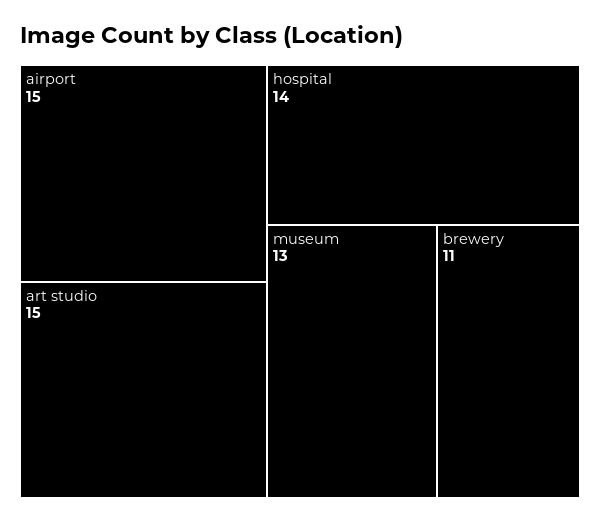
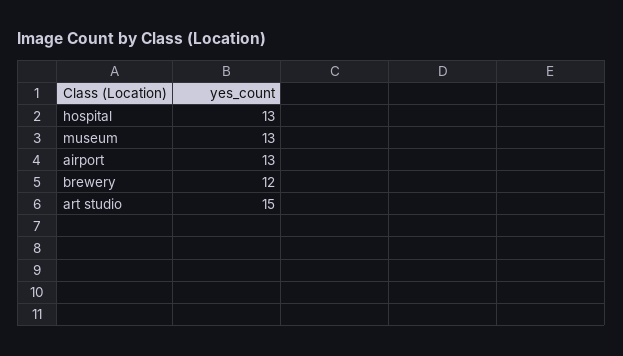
airport: 15 -> 13
hospital: 14 -> 13
brewery: 11 -> 12

